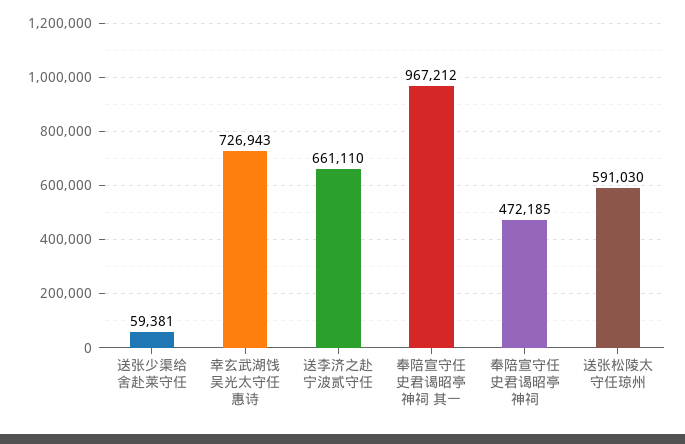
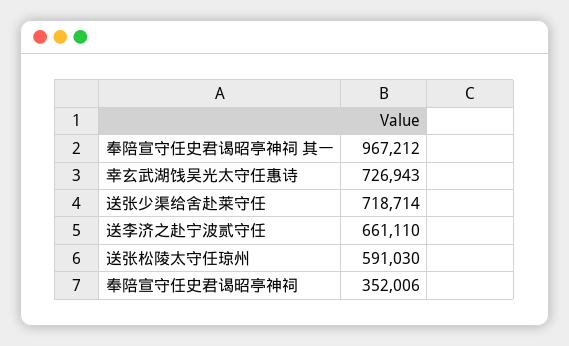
送张少渠给舍赴莱守任: 59381 -> 718714
奉陪宣守任史君谒昭亭神祠: 472185 -> 352006

